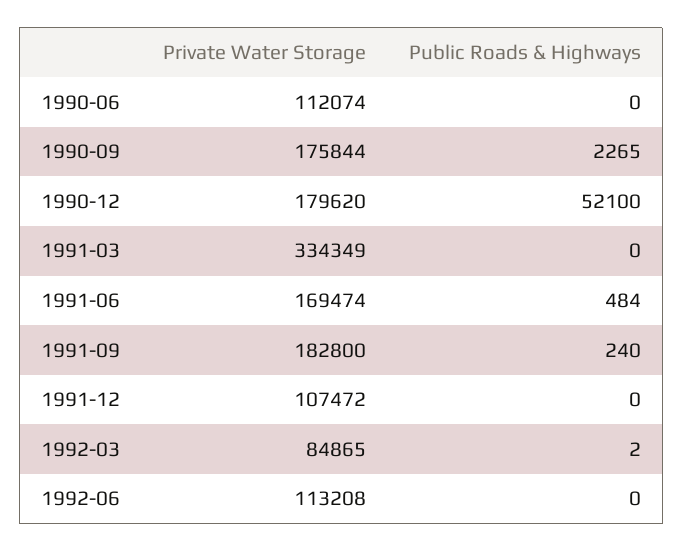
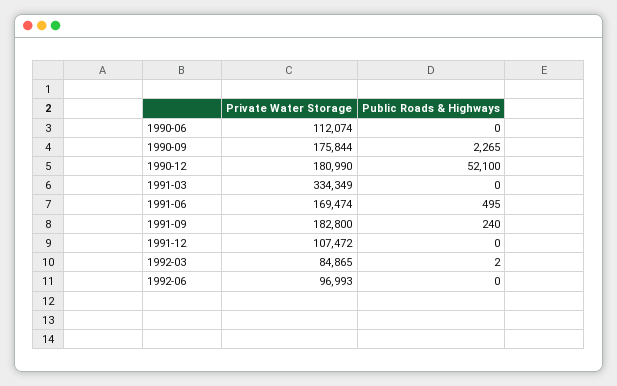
Private Water Storage, 1990-12: 179620 -> 180990
Public Roads & Highways, 1991-06: 484 -> 495
Private Water Storage, 1992-06: 113208 -> 96993

